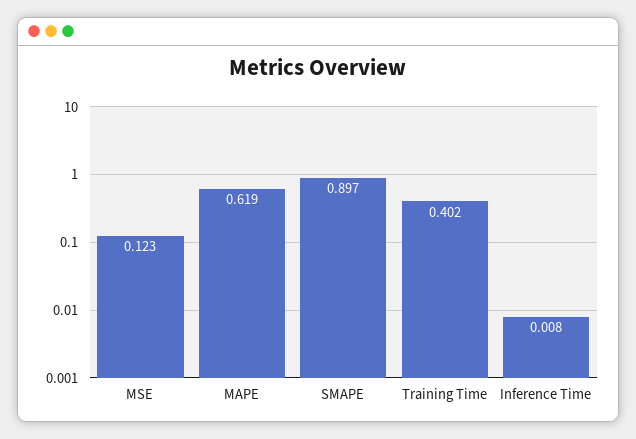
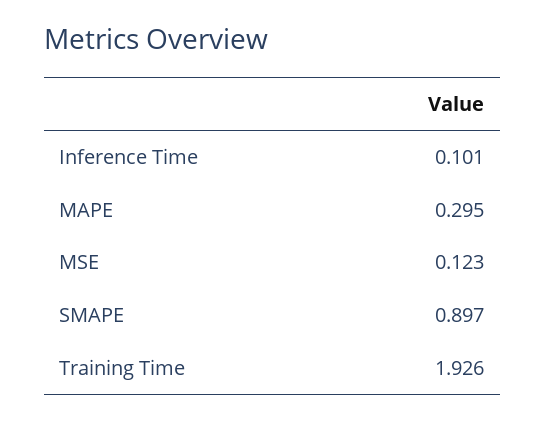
MAPE: 0.619 -> 0.295
Training Time: 0.402 -> 1.926
Inference Time: 0.008 -> 0.101

